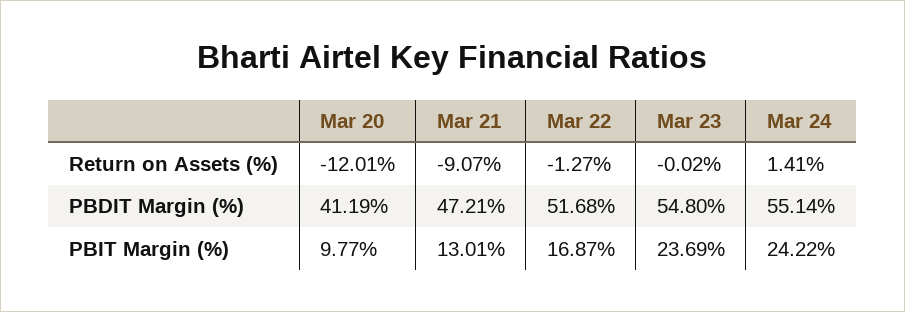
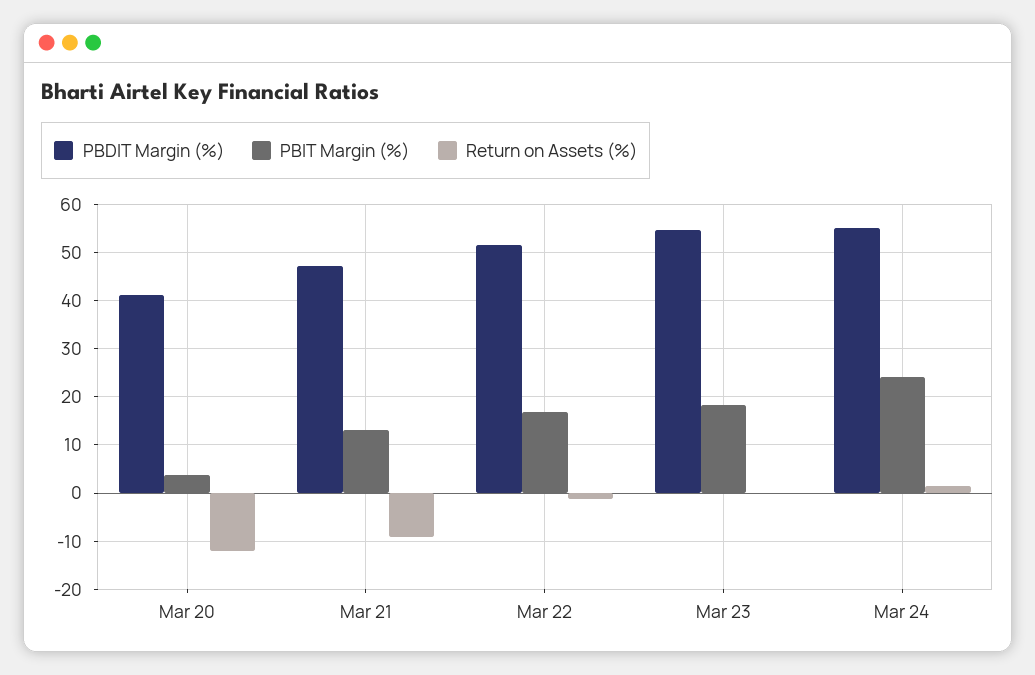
PBIT Margin (%), Mar 20: 9.77 -> 4
PBIT Margin (%), Mar 23: 23.69 -> 18

